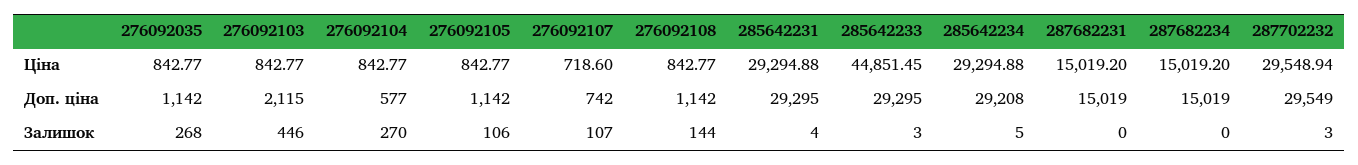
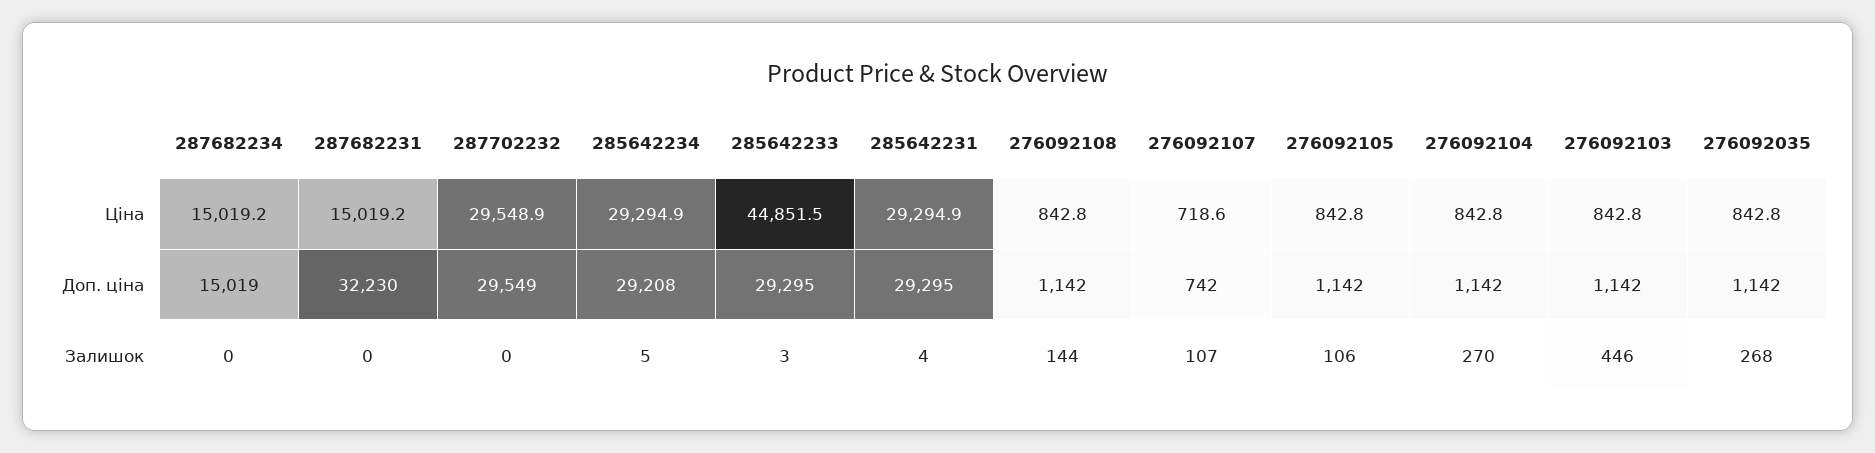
276092103, Доп. ціна: 2115 -> 1142
276092104, Доп. ціна: 577 -> 1142
287682231, Доп. ціна: 15019 -> 32230
287702232, Залишок: 3 -> 0

